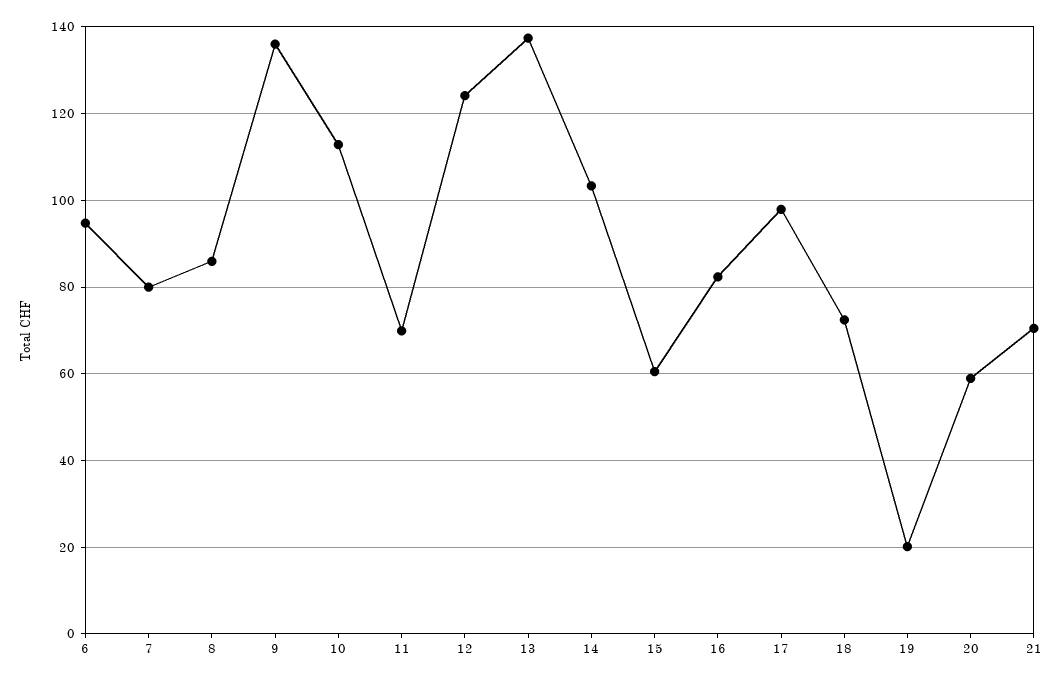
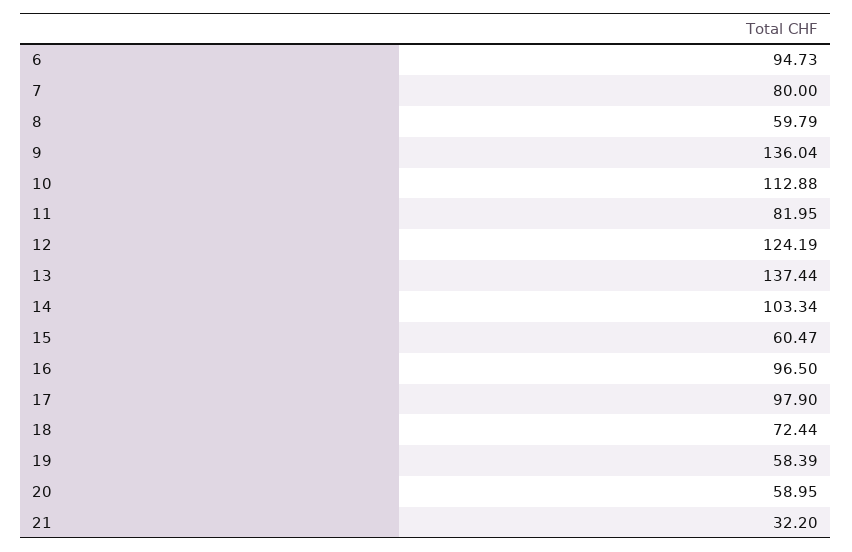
8: 86 -> 59.79
11: 70 -> 81.95
16: 82 -> 96.5
19: 20 -> 58.39
21: 70 -> 32.2

